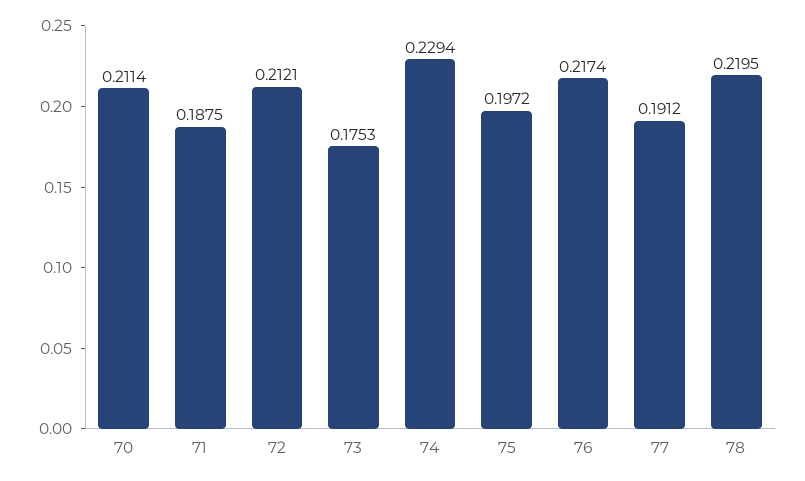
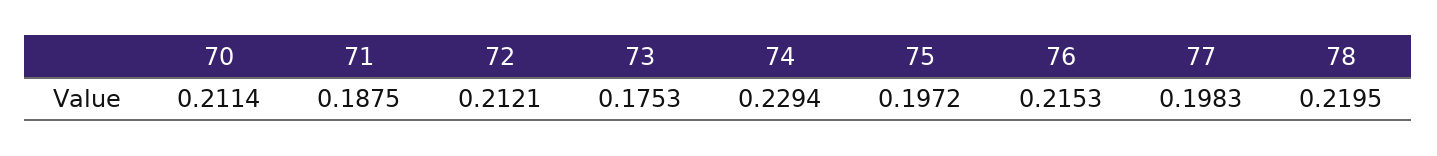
76: 0.2174 -> 0.2153
77: 0.1912 -> 0.1983

